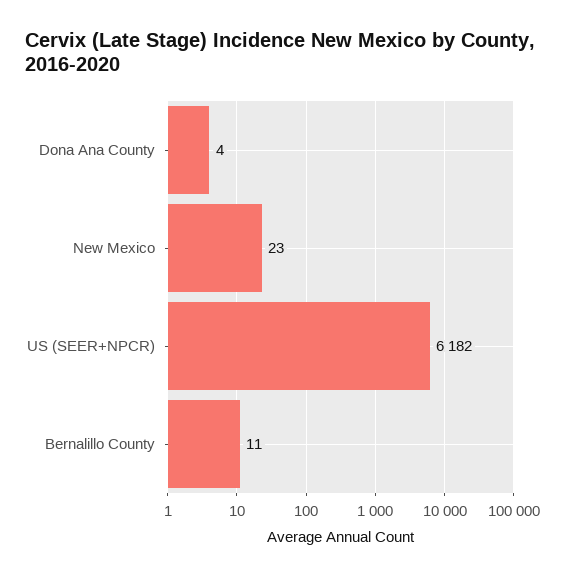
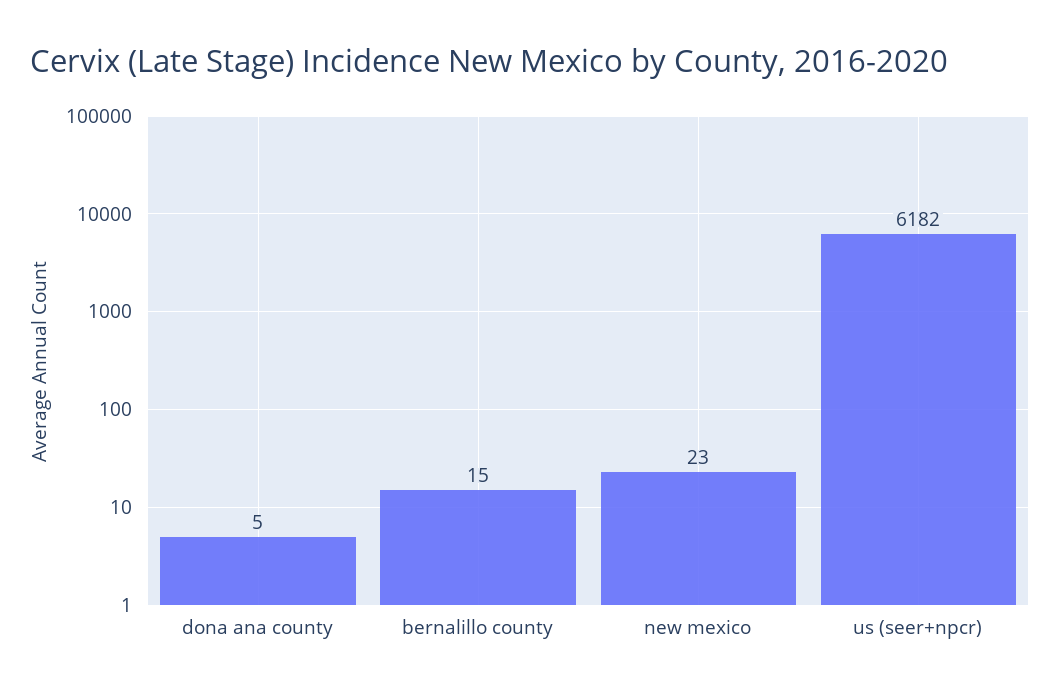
Dona Ana County: 4 -> 5
Bernalillo County: 11 -> 15

